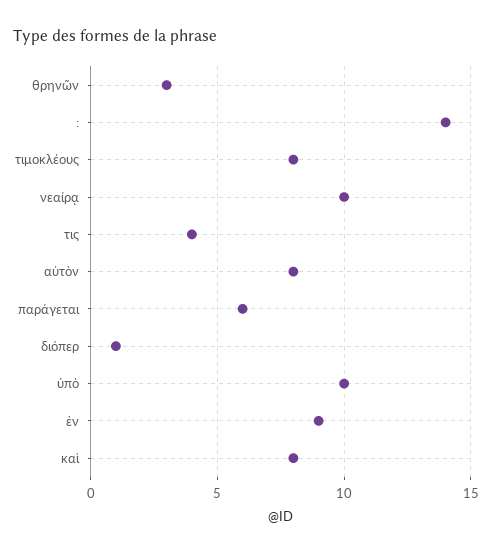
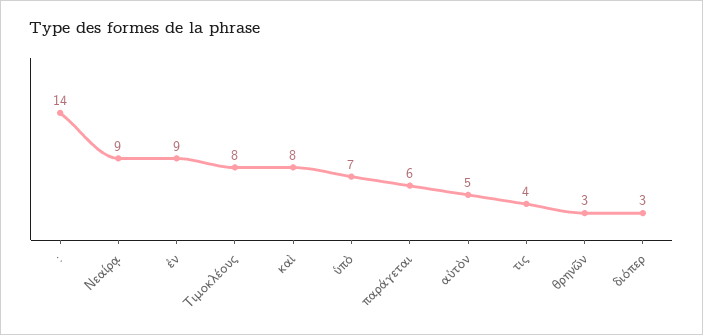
νεαίρᾳ: 10 -> 9
αὑτὸν: 8 -> 5
διόπερ: 1 -> 3
ὑπὸ: 10 -> 7

